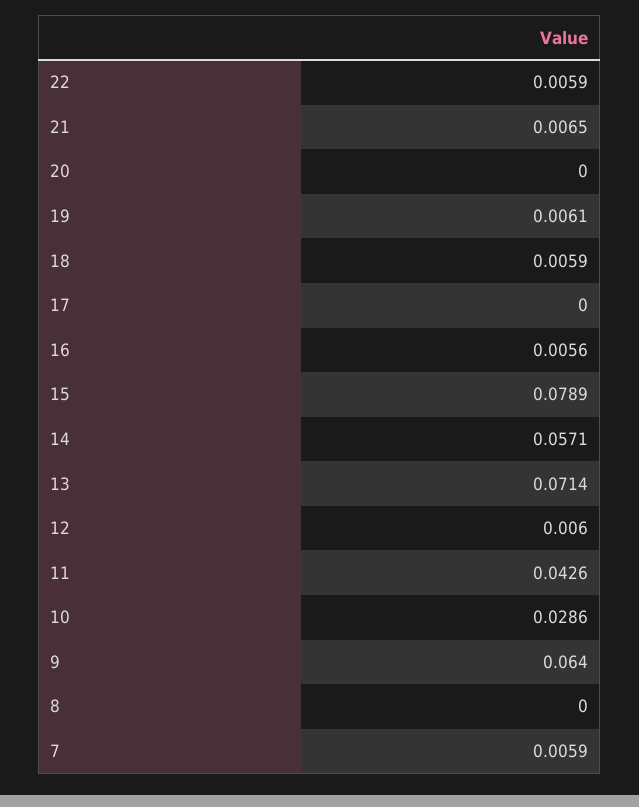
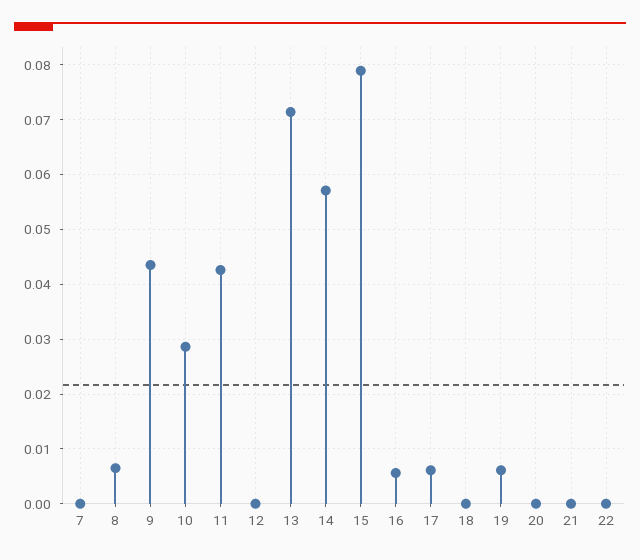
22: 0.0059 -> 0
21: 0.0065 -> 0
18: 0.0059 -> 0
17: 0 -> 0.006
12: 0.006 -> 0
9: 0.064 -> 0.044
8: 0 -> 0.006
7: 0.0059 -> 0

